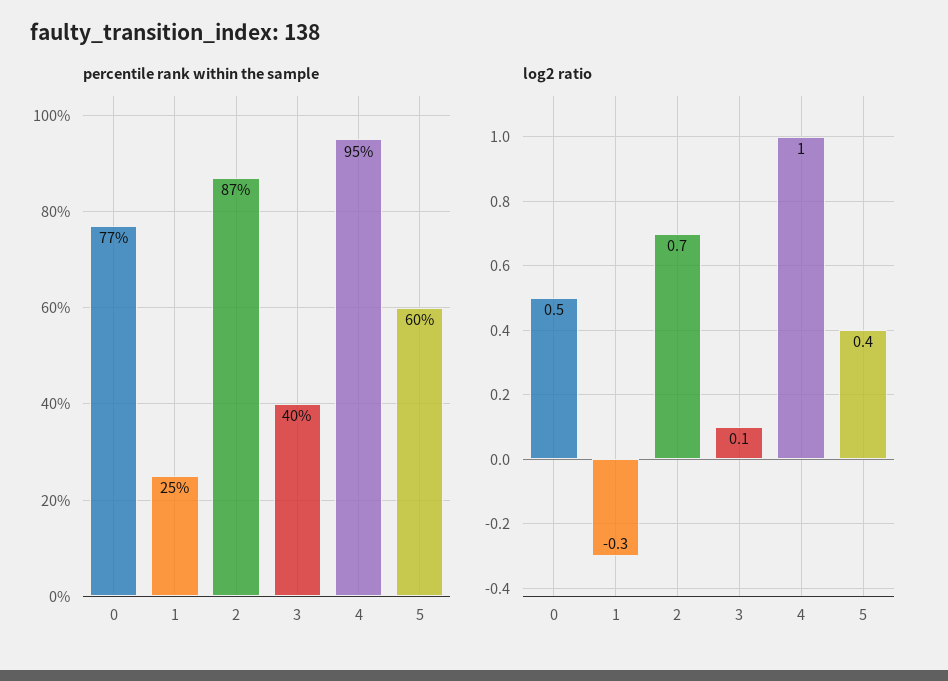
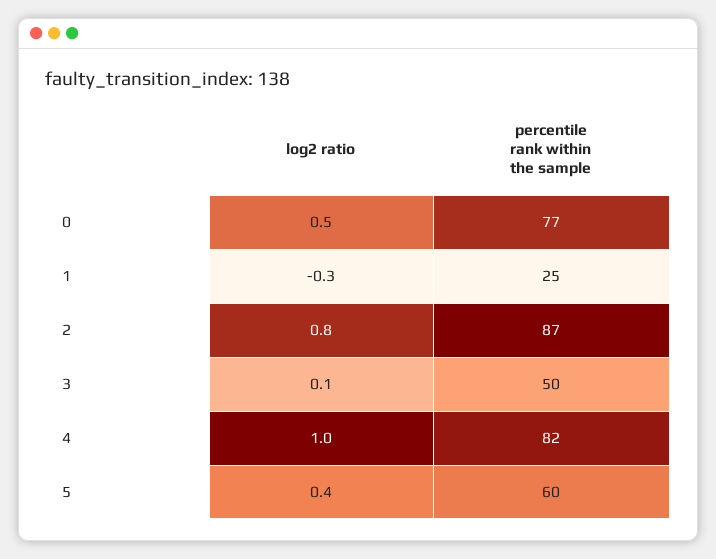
percentile rank within the sample, 3: 40 -> 50
percentile rank within the sample, 4: 95 -> 82
log2 ratio, 2: 0.7 -> 0.8

